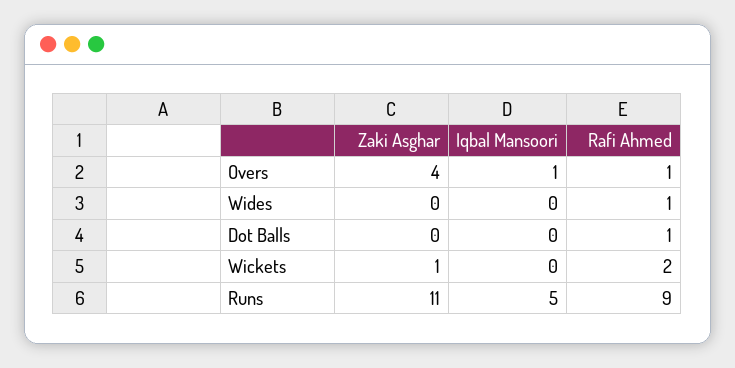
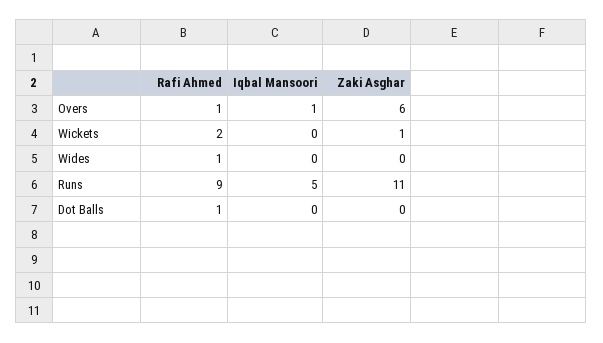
Zaki Asghar, Overs: 4 -> 6

